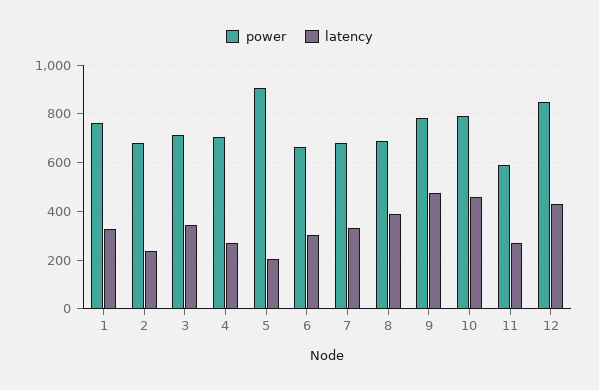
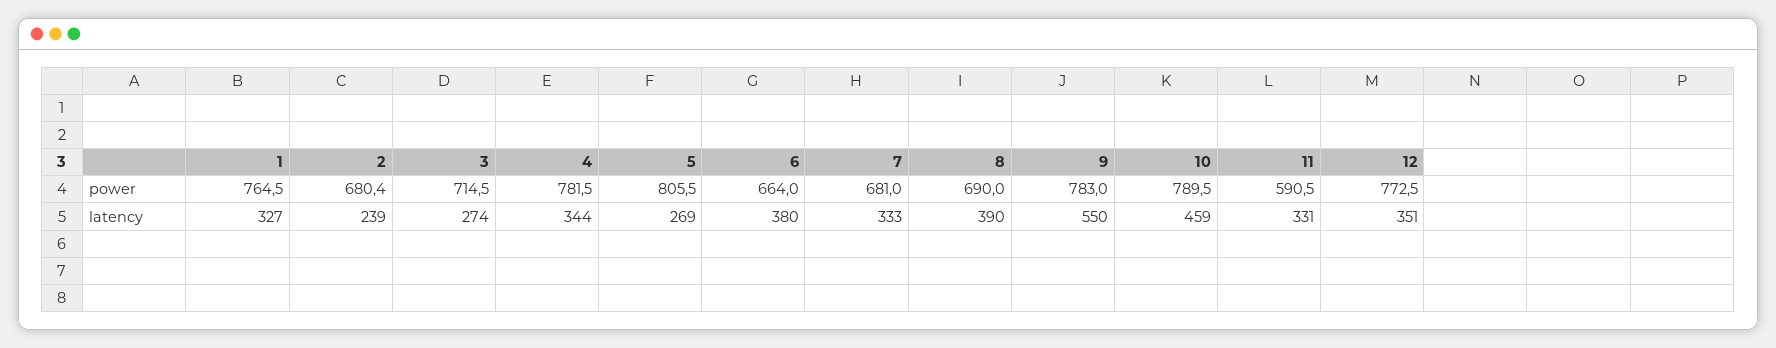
latency, 3: 350 -> 274
power, 4: 700 -> 781.5
latency, 4: 275 -> 344
power, 5: 900 -> 805.5
latency, 5: 200 -> 269
latency, 6: 300 -> 380
latency, 9: 475 -> 550
latency, 11: 275 -> 331
power, 12: 850 -> 772.5
latency, 12: 425 -> 351

